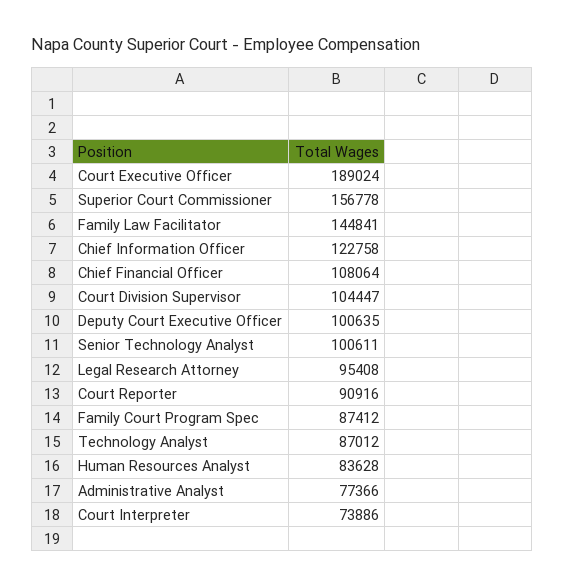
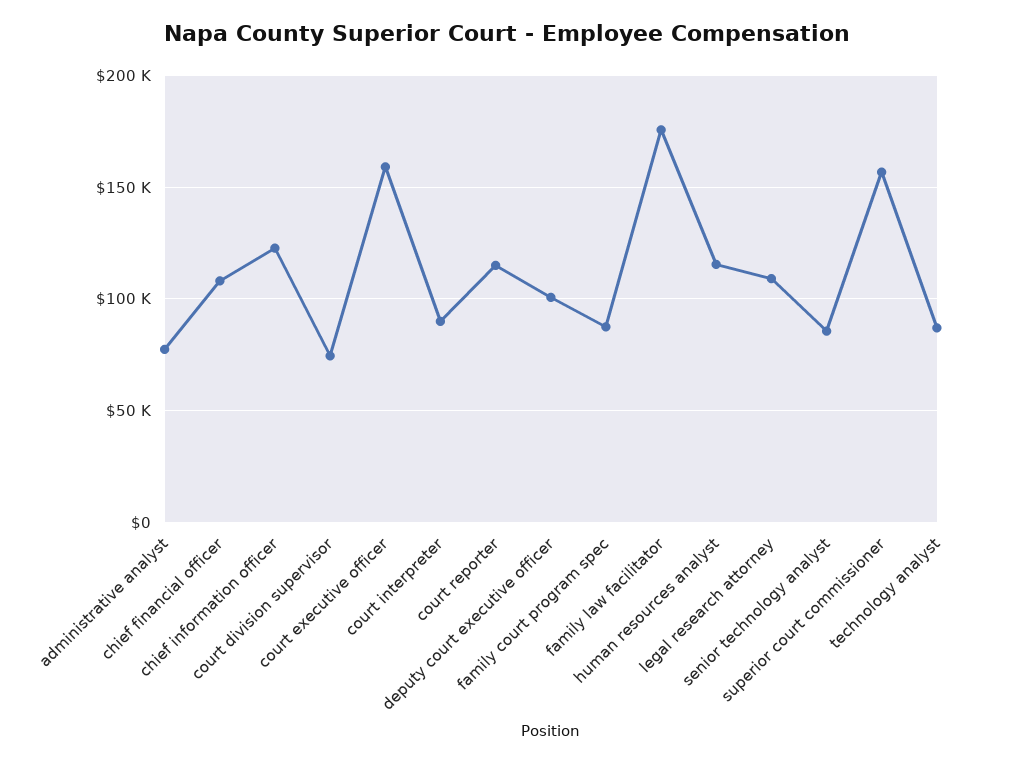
Court Executive Officer: 189024 -> 160000
Family Law Facilitator: 144841 -> 175000
Court Division Supervisor: 104447 -> 75000
Senior Technology Analyst: 100611 -> 85000
Legal Research Attorney: 95408 -> 110000
Court Reporter: 90916 -> 115000
Human Resources Analyst: 83628 -> 115000
Court Interpreter: 73886 -> 90000

